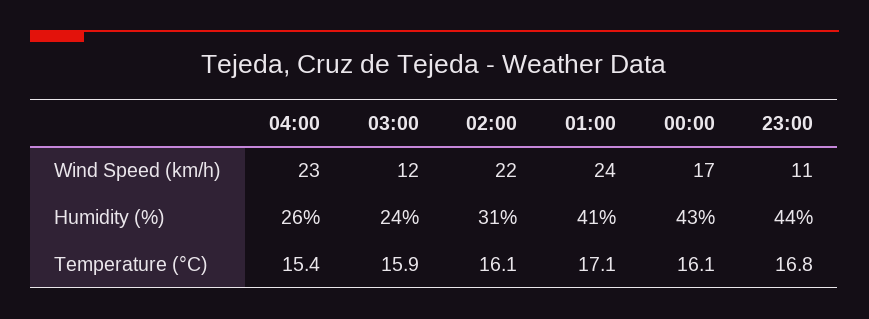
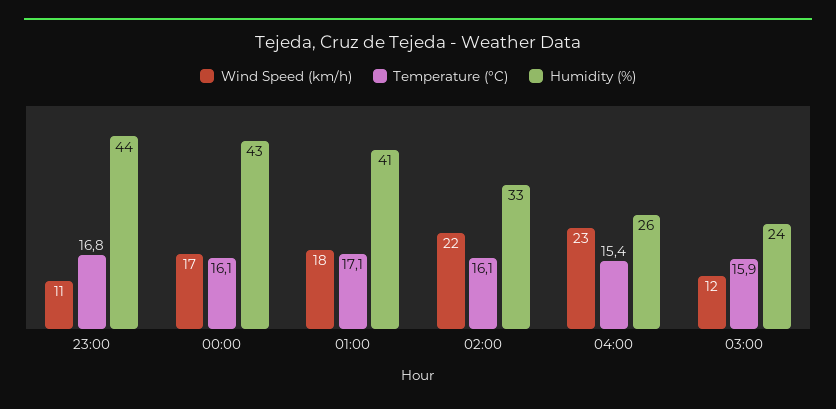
Wind Speed (km/h), 01:00: 24 -> 18
Humidity (%), 02:00: 31 -> 33

